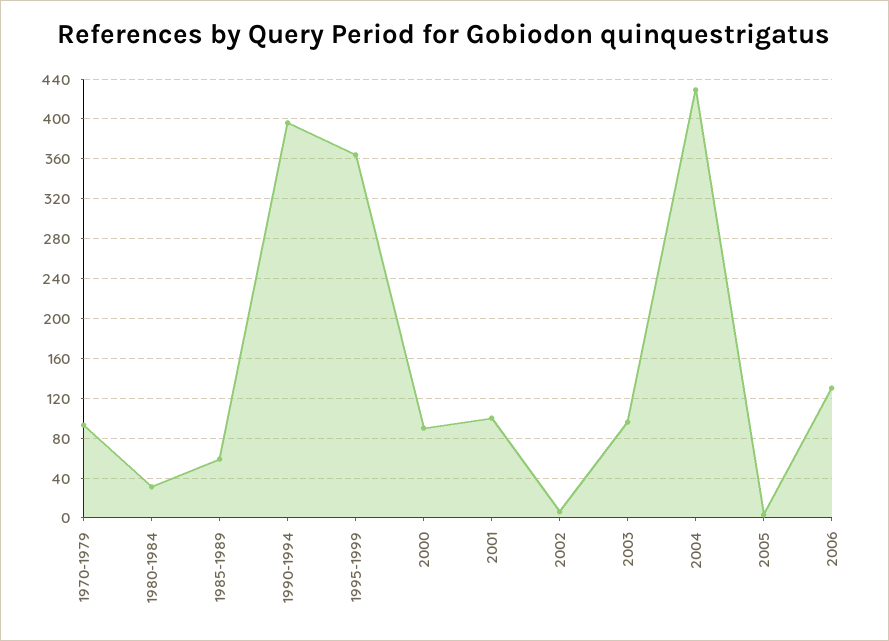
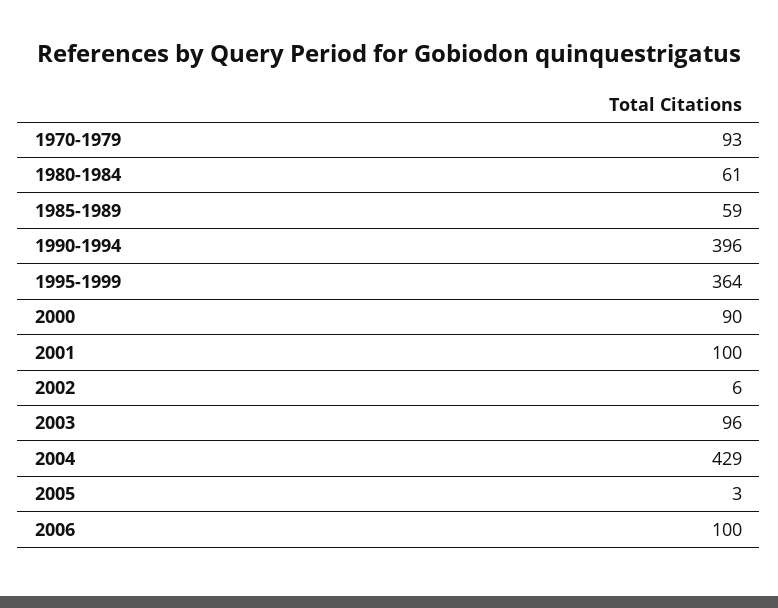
1980-1984: 30 -> 61
2006: 130 -> 100

